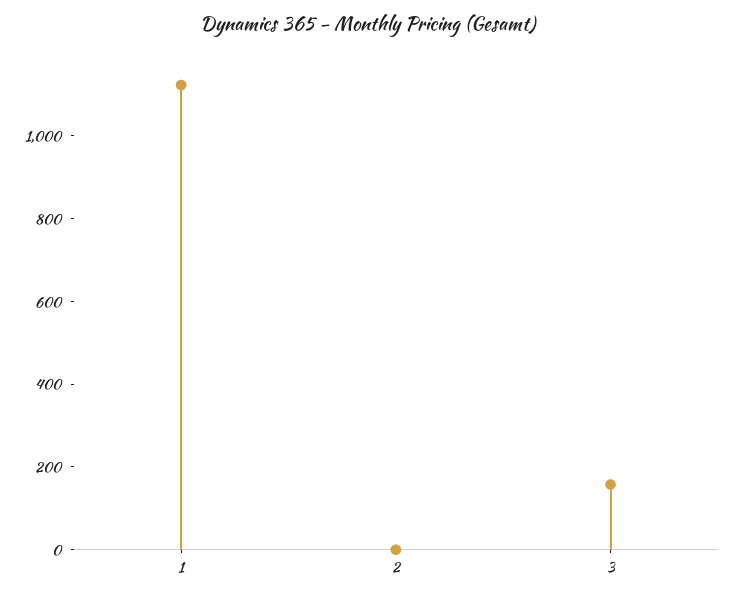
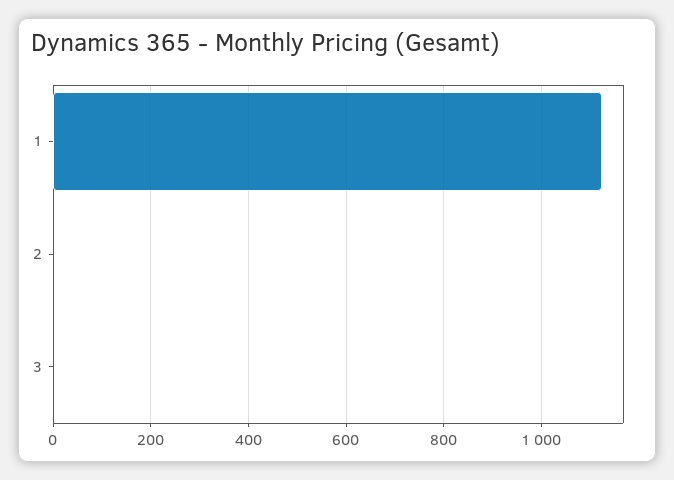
3: 150 -> 0

